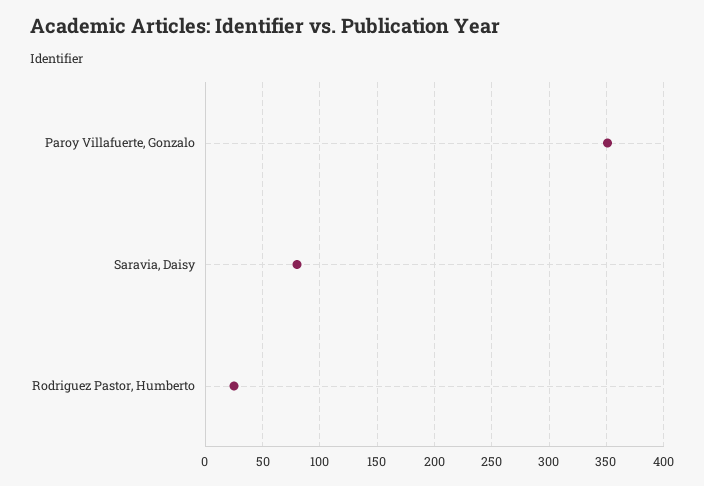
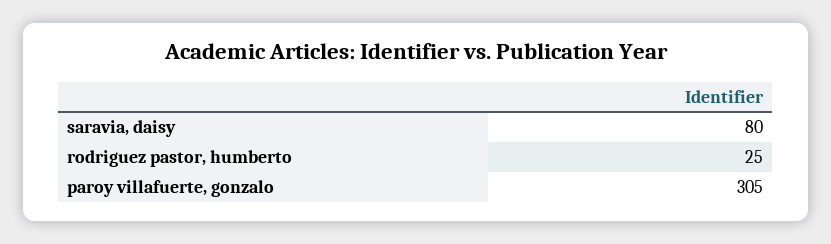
Paroy Villafuerte, Gonzalo: 350 -> 305

